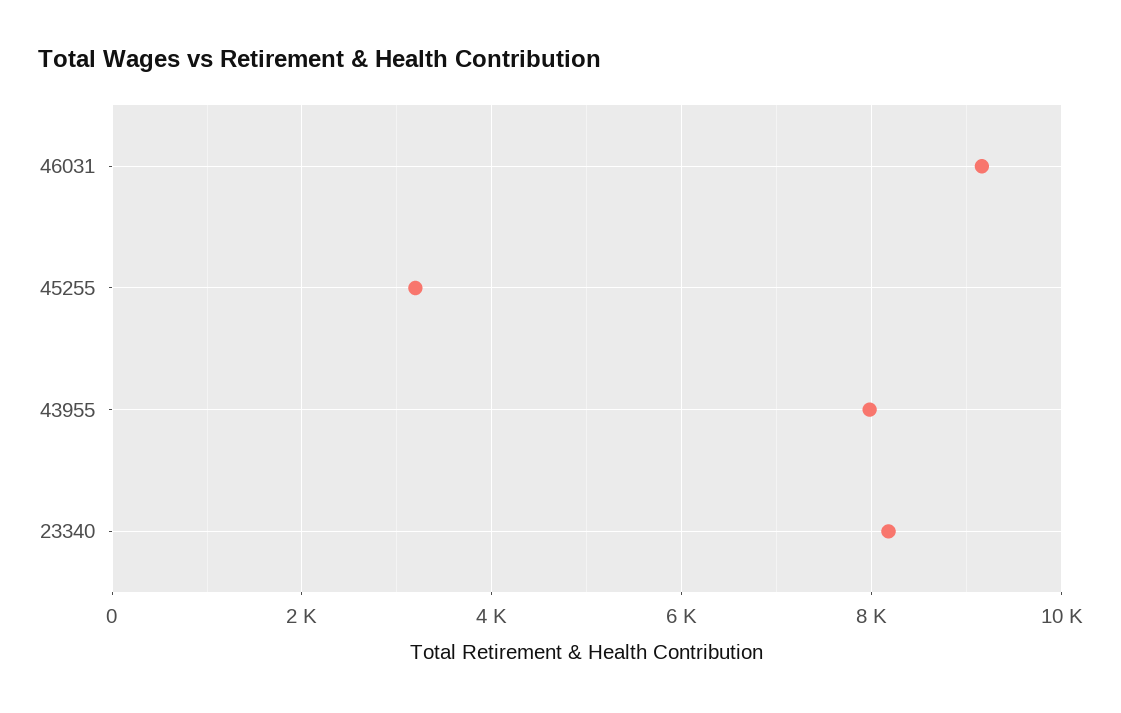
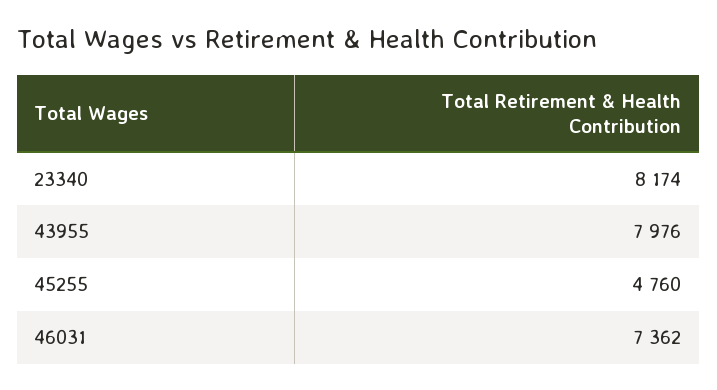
46031: 9200 -> 7362
45255: 3200 -> 4760

